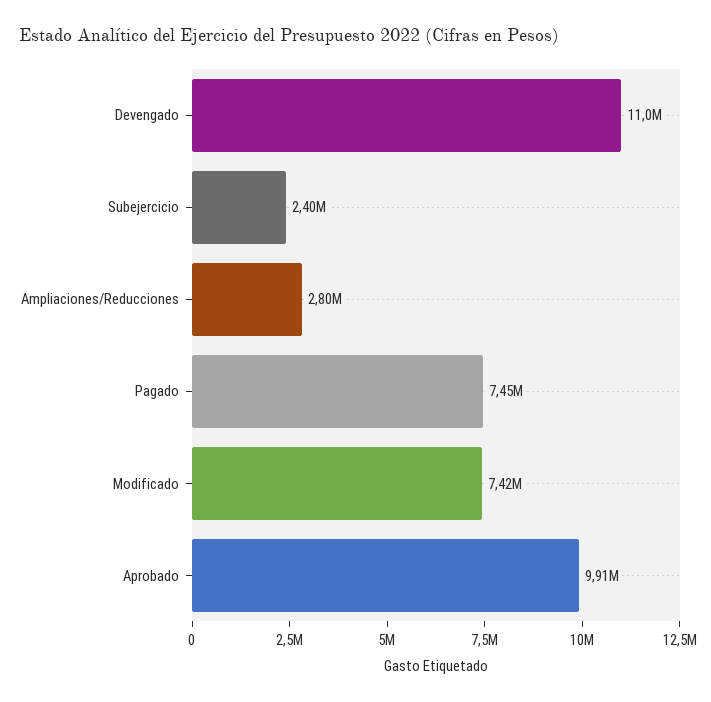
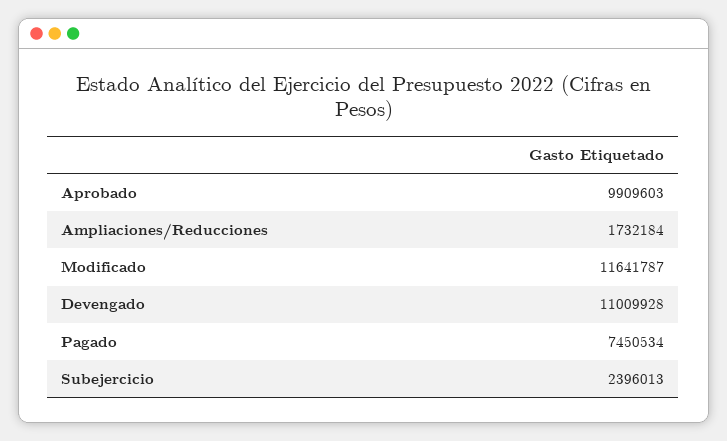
Ampliaciones/Reducciones: 2800000 -> 1732184
Modificado: 7420000 -> 11641787

